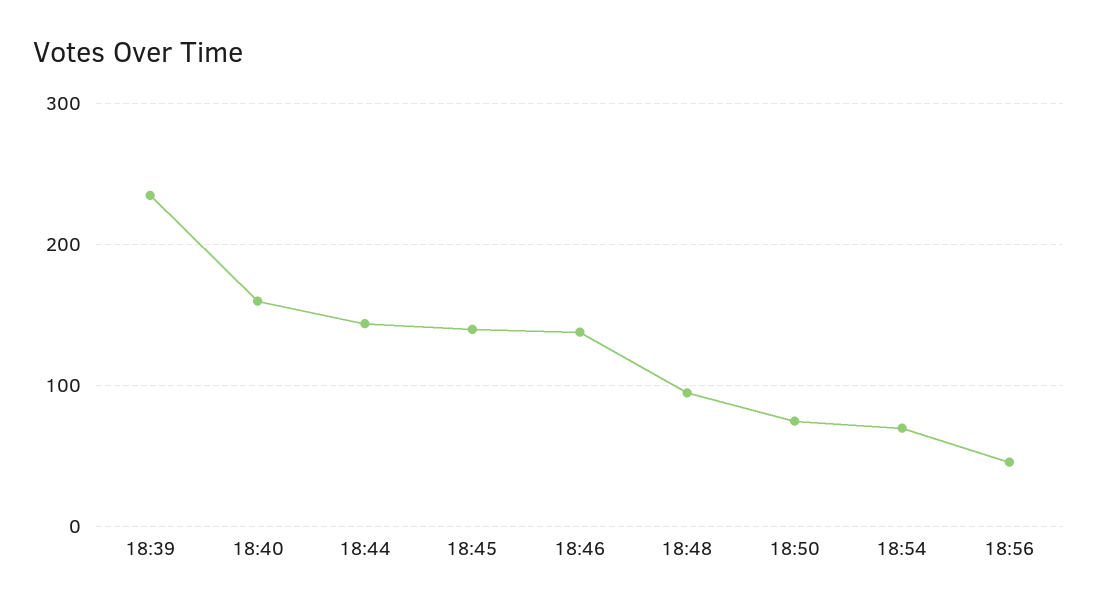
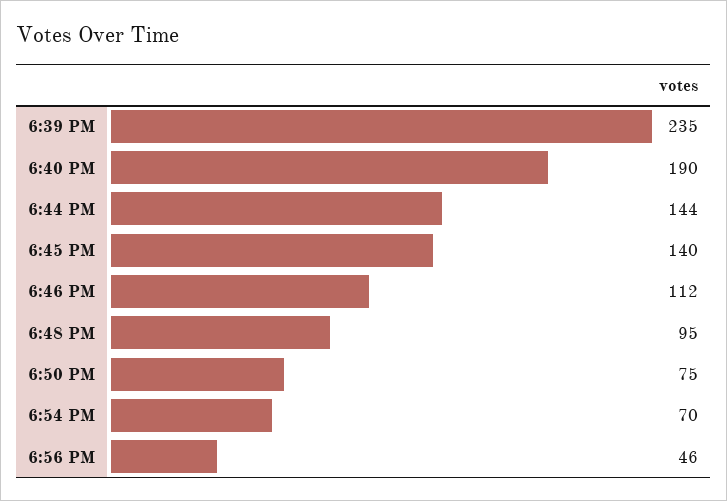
18:40: 160 -> 190
18:46: 140 -> 112

